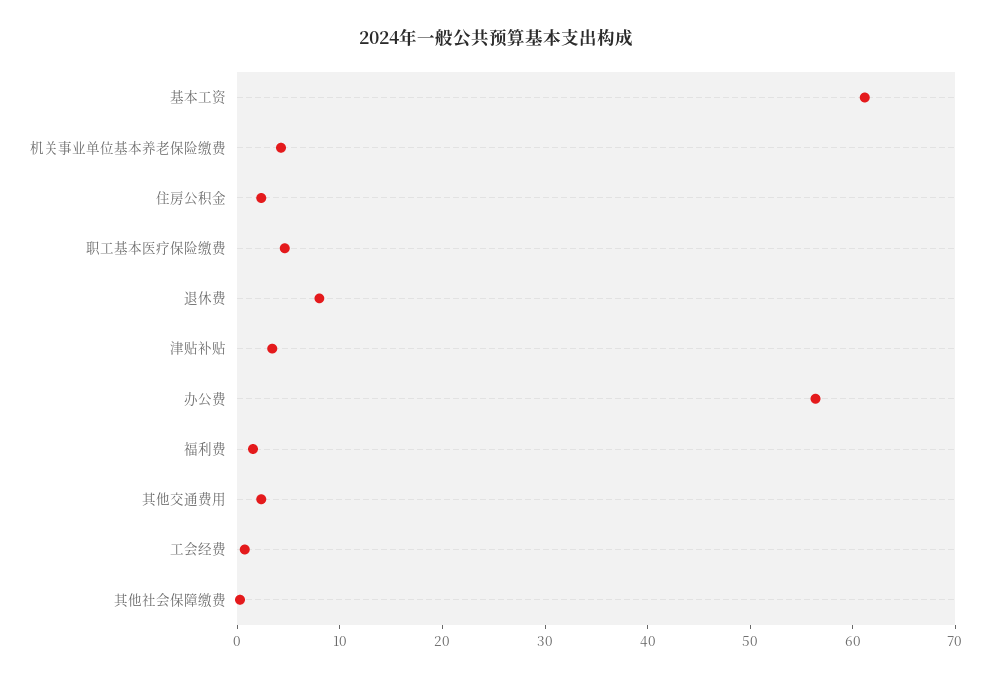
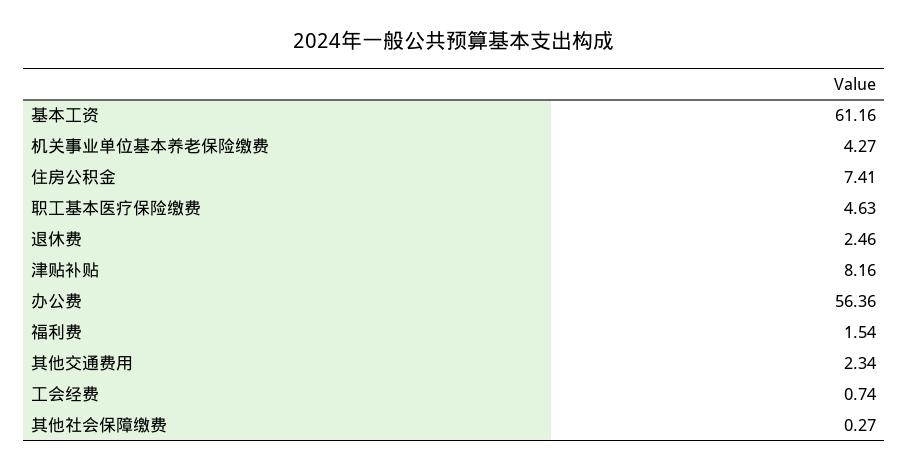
住房公积金: 2 -> 7.41
退休费: 8 -> 2.46
津贴补贴: 4 -> 8.16

